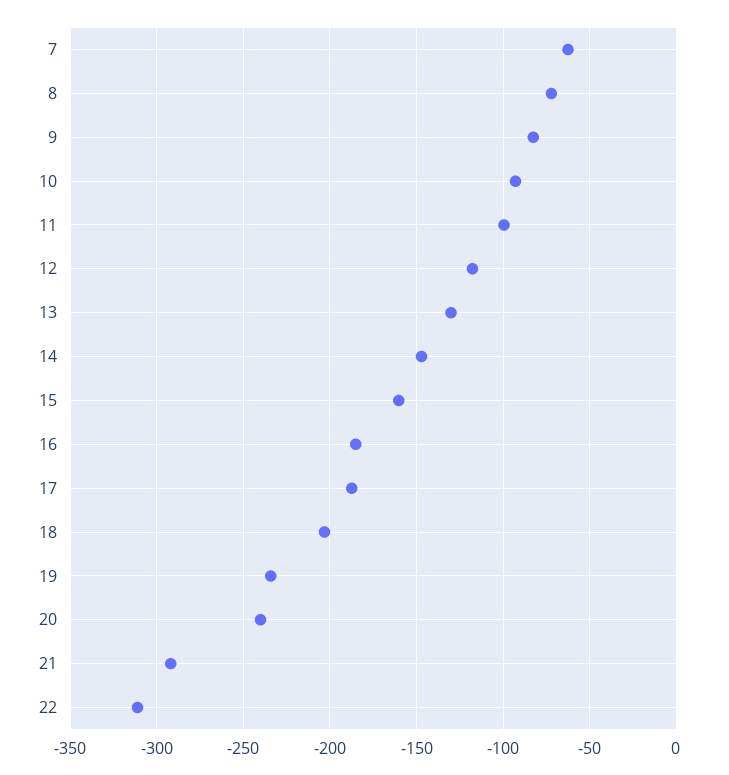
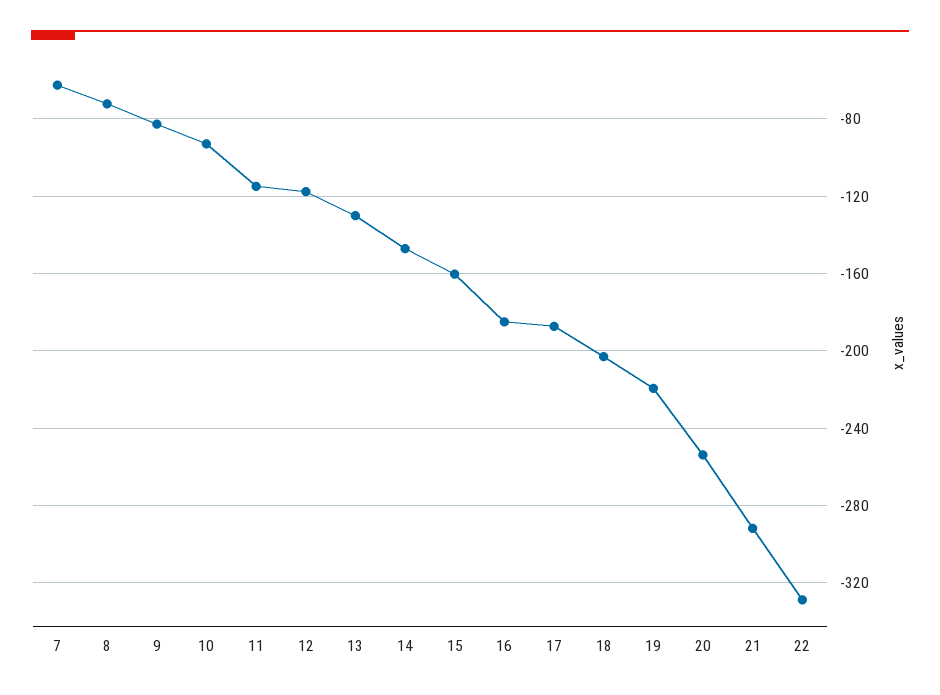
11: -100 -> -115
19: -235 -> -220
20: -240 -> -255
22: -310 -> -330

